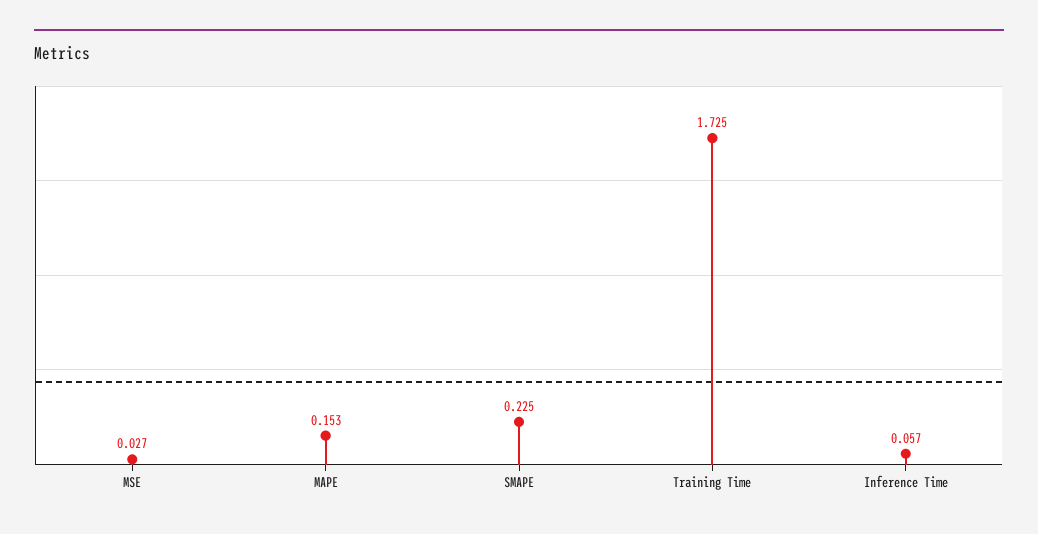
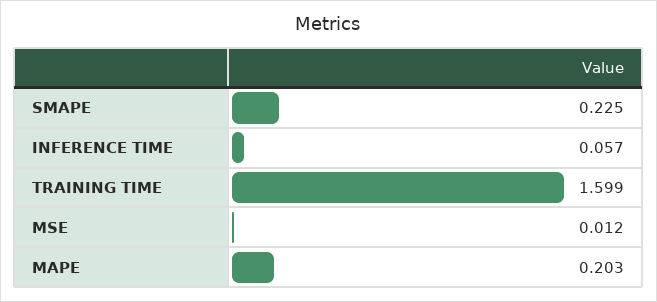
MSE: 0.027 -> 0.012
MAPE: 0.153 -> 0.203
Training Time: 1.725 -> 1.599

